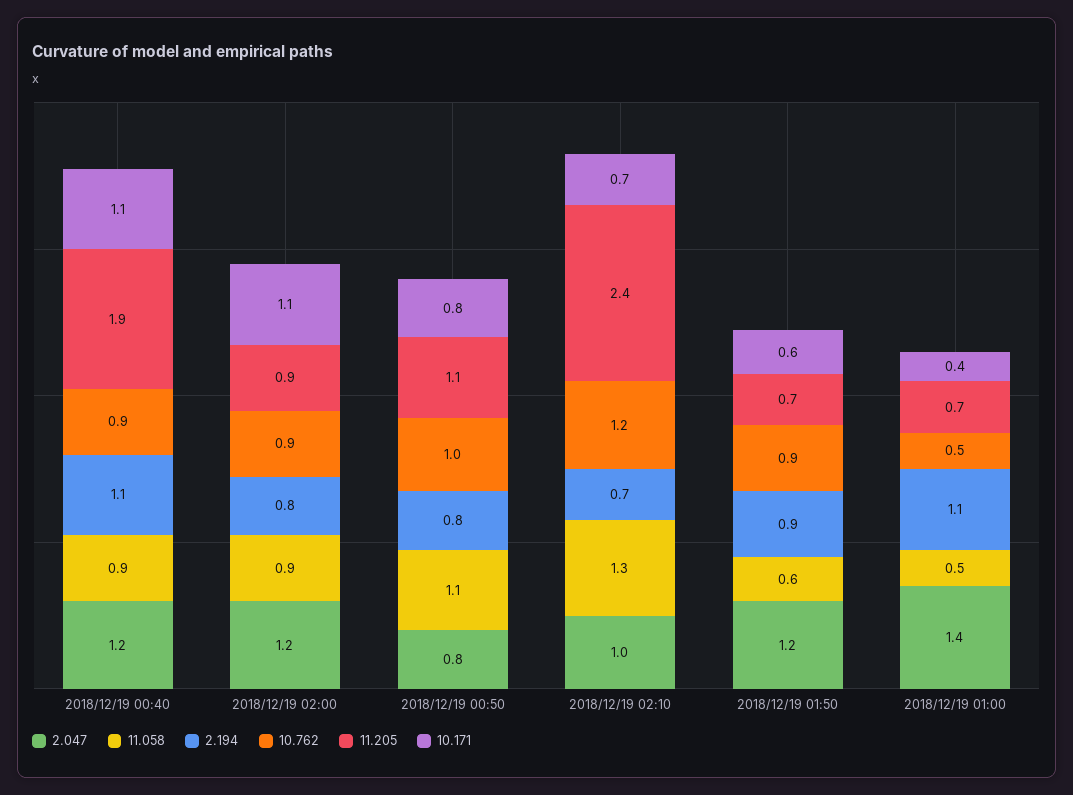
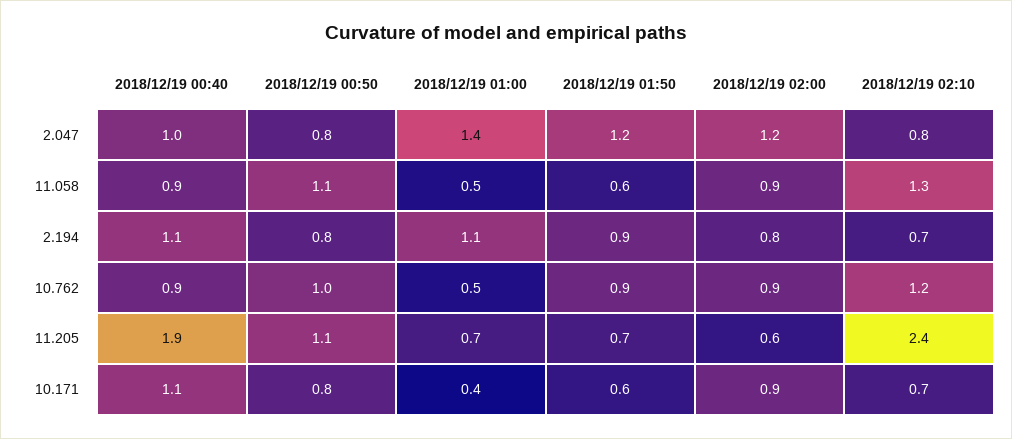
2.047, 2018/12/19 00:40: 1.2 -> 1
11.205, 2018/12/19 02:00: 0.9 -> 0.6
10.171, 2018/12/19 02:00: 1.1 -> 0.9
2.047, 2018/12/19 02:10: 1 -> 0.8

